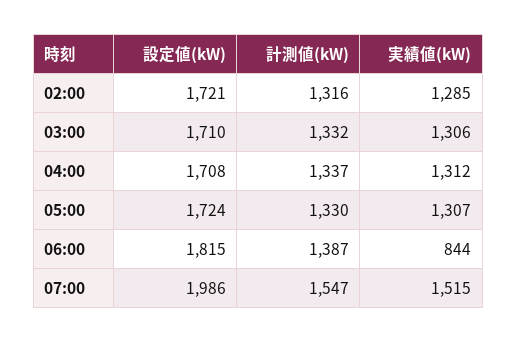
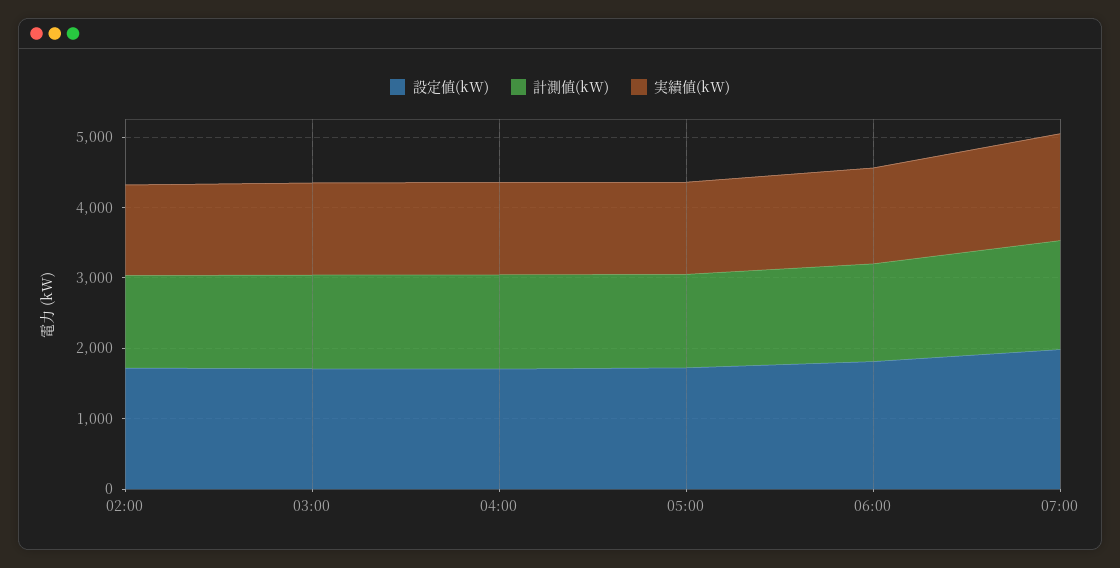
実績値(kW), 06:00: 844 -> 1400

